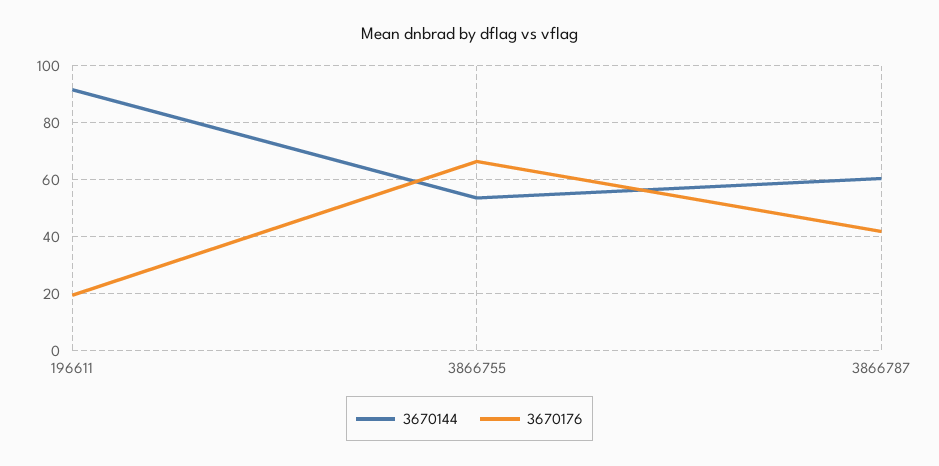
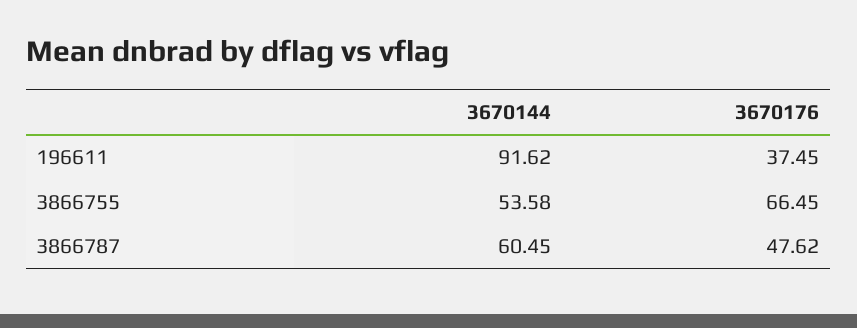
3670176, 196611: 20 -> 37.45
3670176, 3866787: 42.5 -> 47.62

